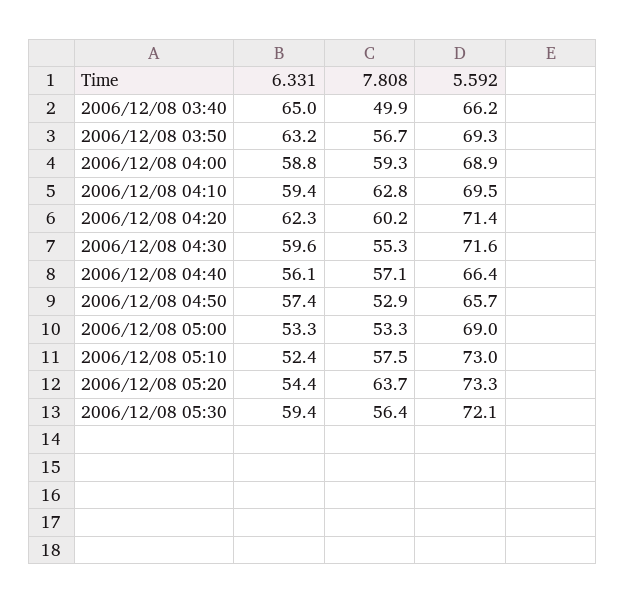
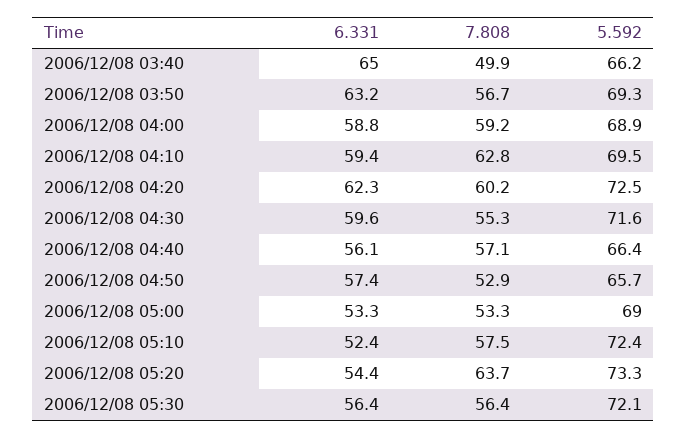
7.808, 2006/12/08 04:00: 59.3 -> 59.2
5.592, 2006/12/08 04:20: 71.4 -> 72.5
5.592, 2006/12/08 05:10: 73 -> 72.4
6.331, 2006/12/08 05:30: 59.4 -> 56.4

